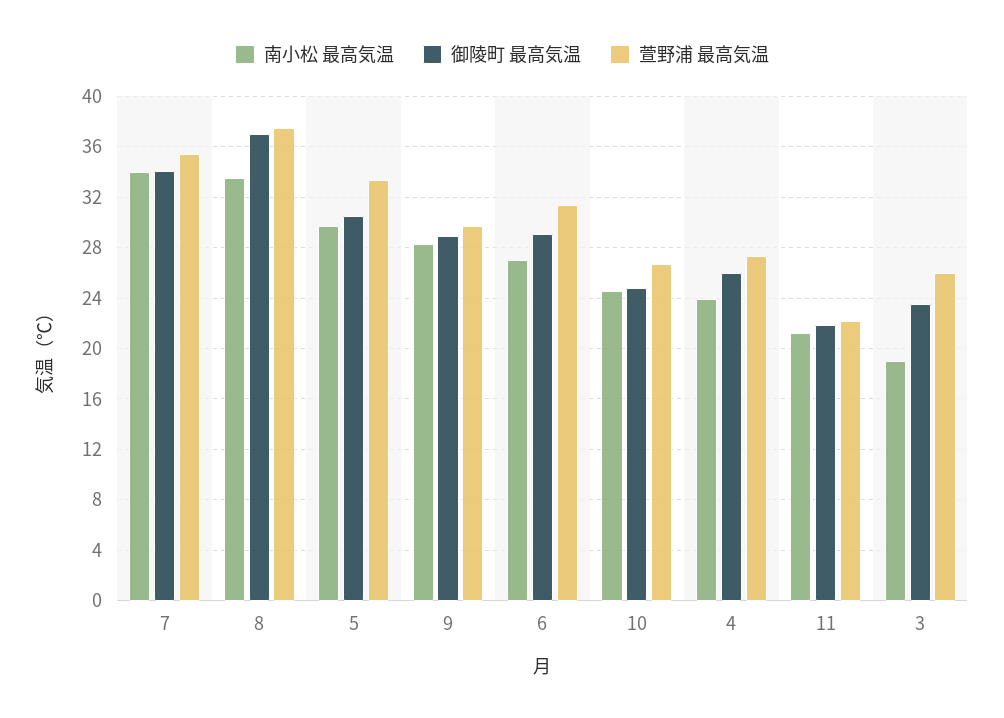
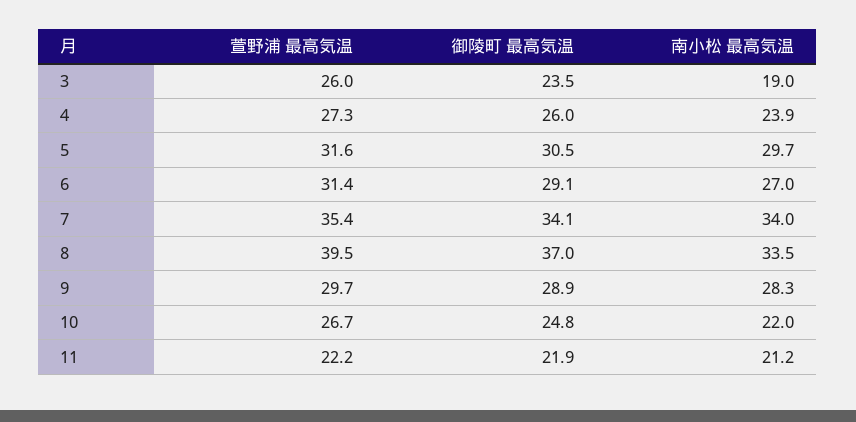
萱野浦 最高気温, 8: 37.5 -> 39.5
萱野浦 最高気温, 5: 33.5 -> 31.6
南小松 最高気温, 10: 24.5 -> 22

